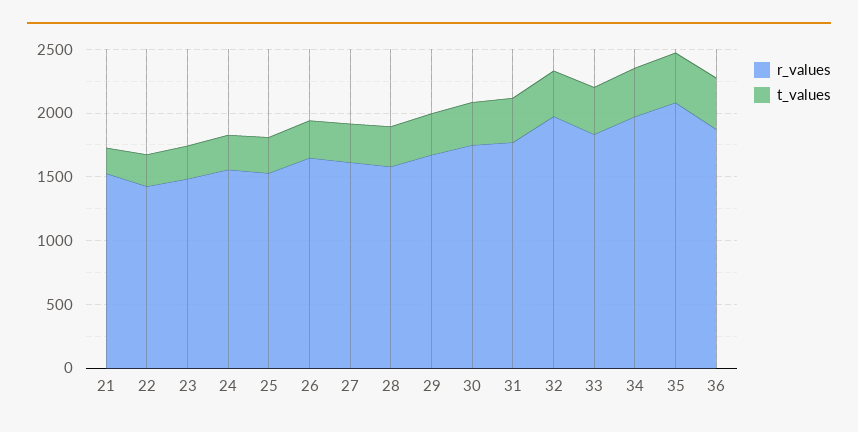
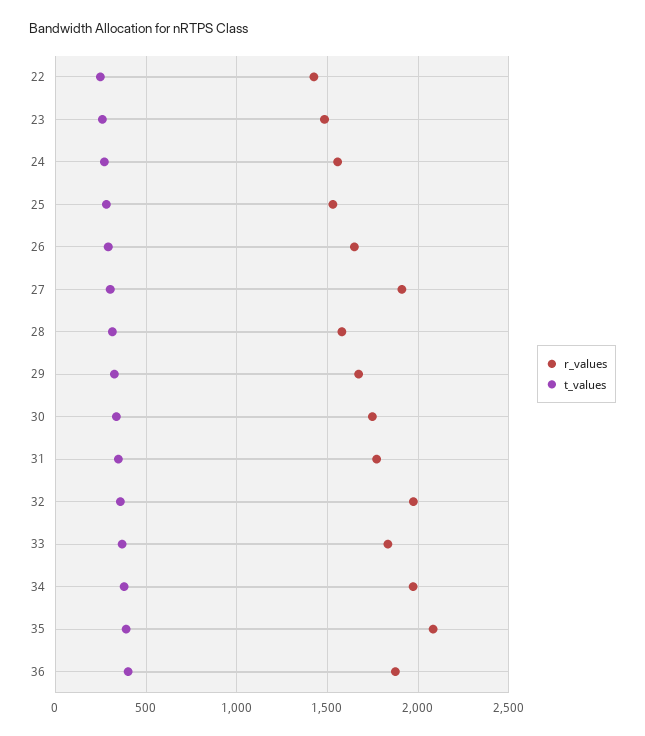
r_values, 21: 1500 -> none
t_values, 21: 200 -> none
r_values, 27: 1600 -> 1900

